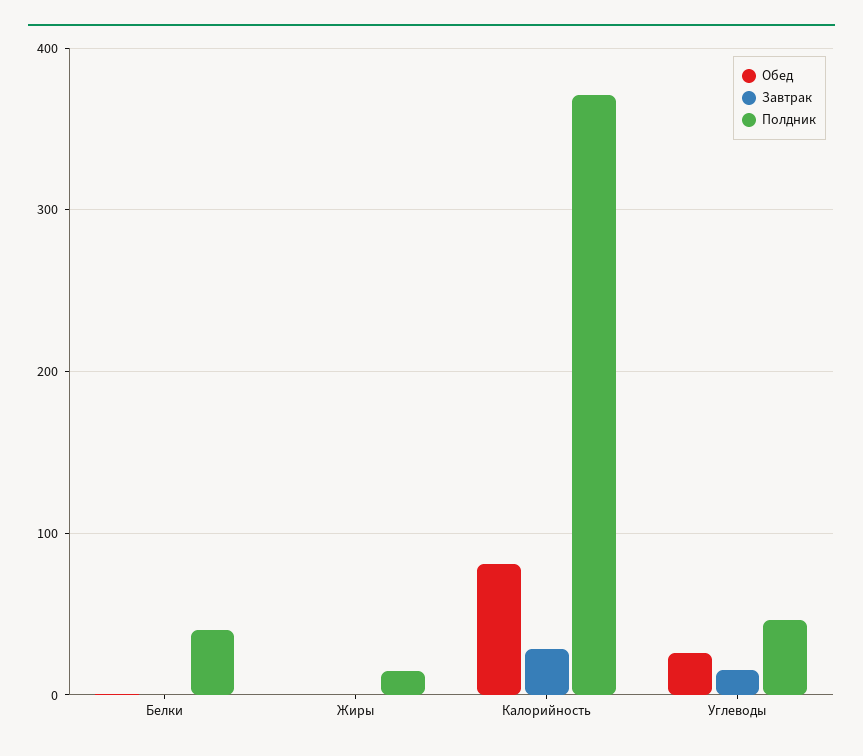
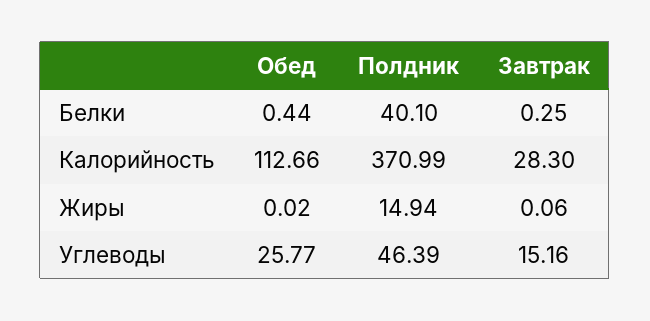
Обед, Калорийность: 80 -> 112.66

